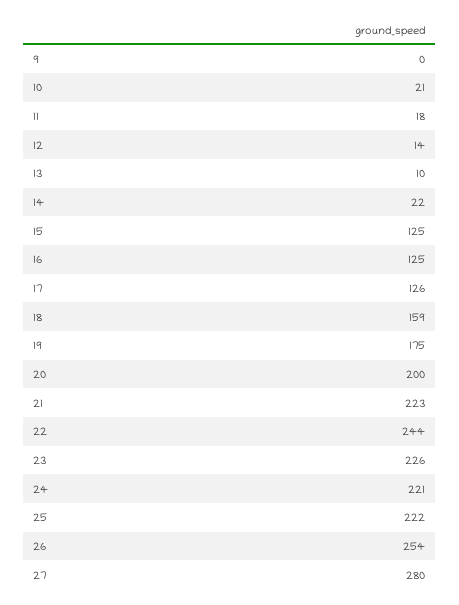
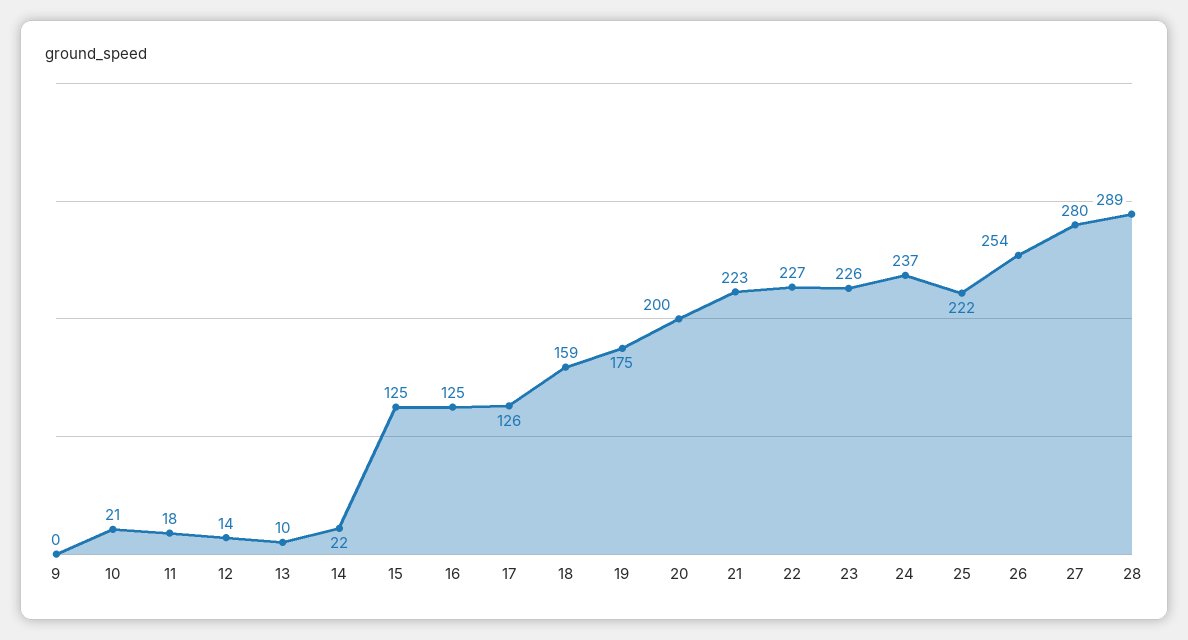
22: 244 -> 227
24: 221 -> 237
28: none -> 289

